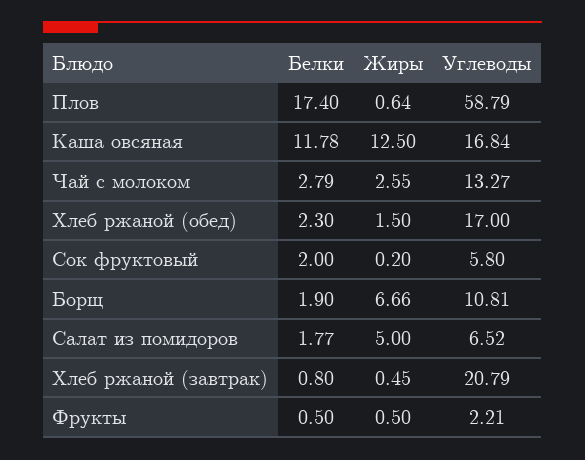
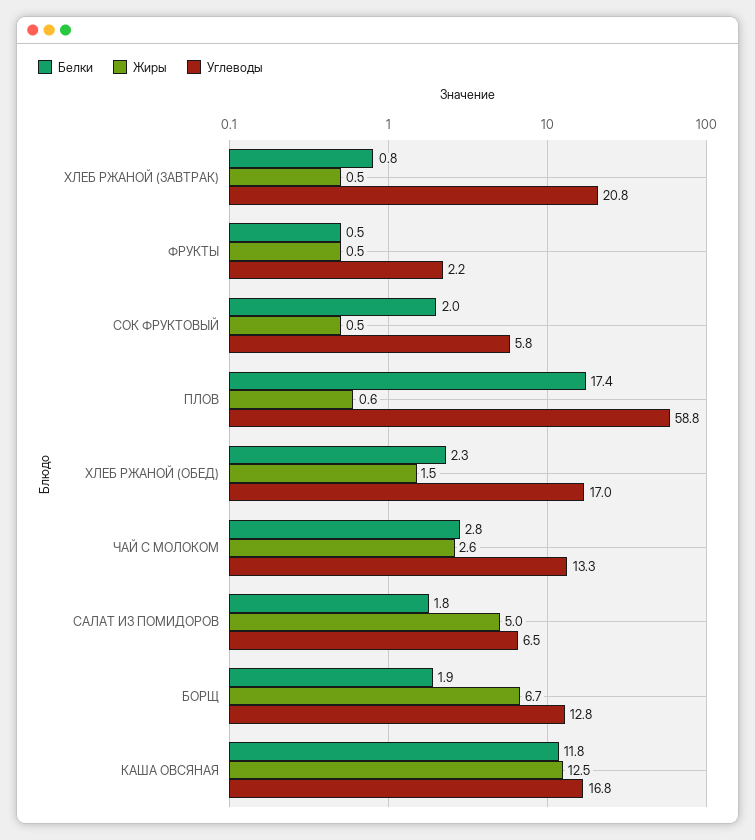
Жиры, Сок фруктовый: 0.2 -> 0.5
Углеводы, Борщ: 10.81 -> 12.8

